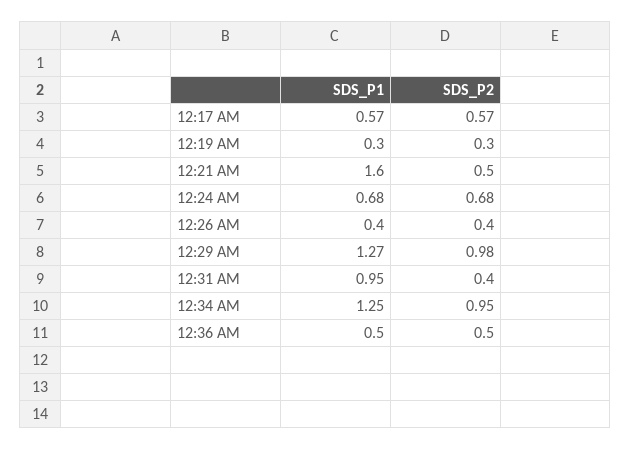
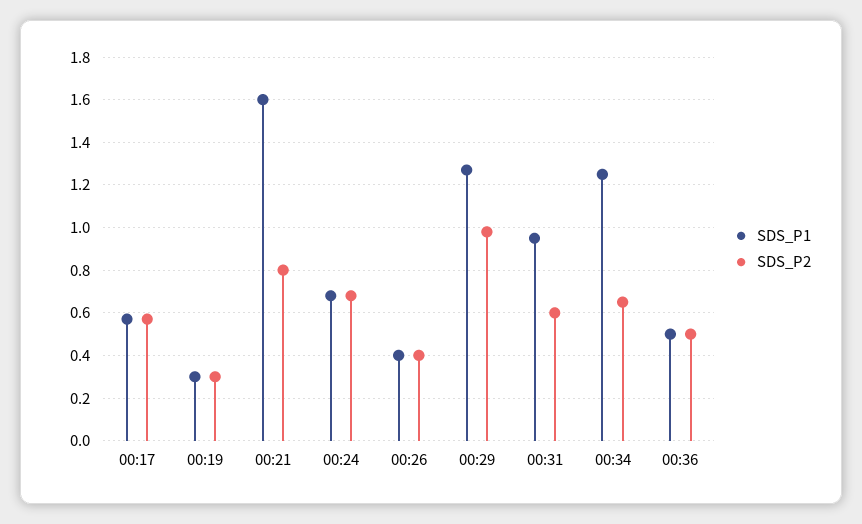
SDS_P2, 12:21 AM: 0.5 -> 0.8
SDS_P2, 12:31 AM: 0.4 -> 0.6
SDS_P2, 12:34 AM: 0.95 -> 0.65

